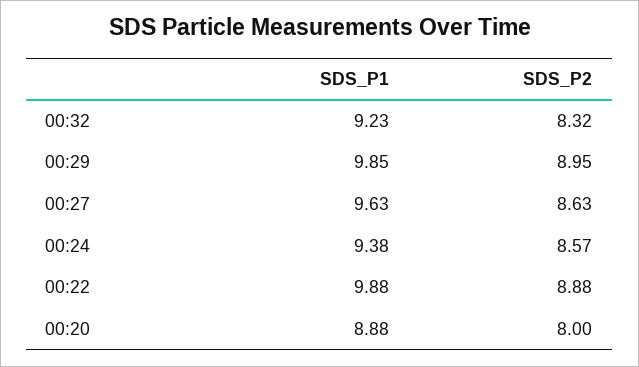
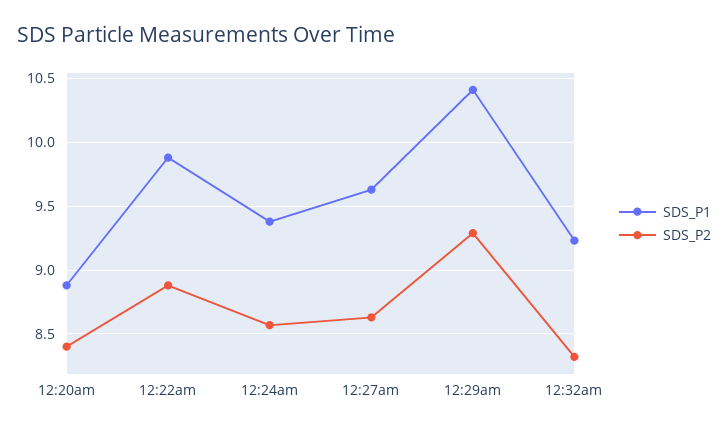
SDS_P1, 00:29: 9.85 -> 10.4
SDS_P2, 00:29: 8.95 -> 9.3
SDS_P2, 00:20: 8 -> 8.4

